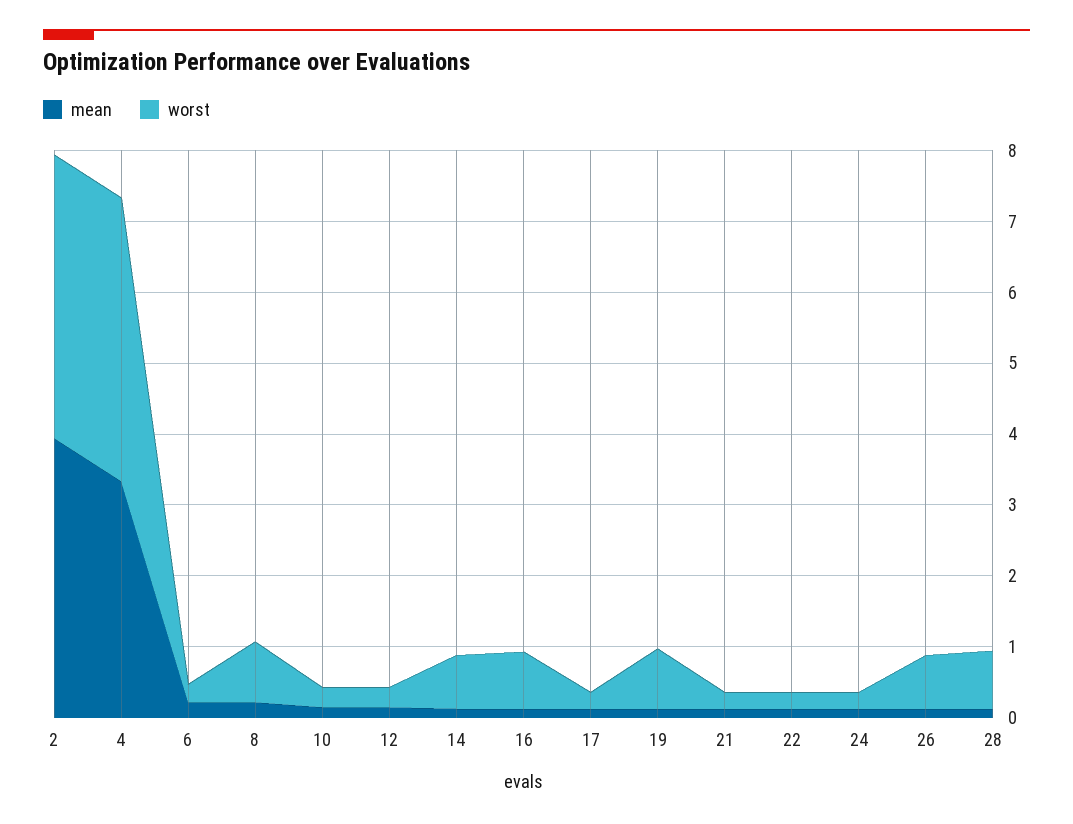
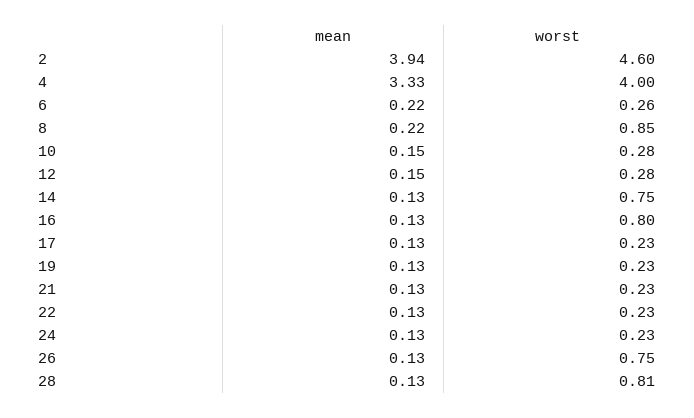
worst, 2: 4 -> 4.6
worst, 19: 0.8 -> 0.23

